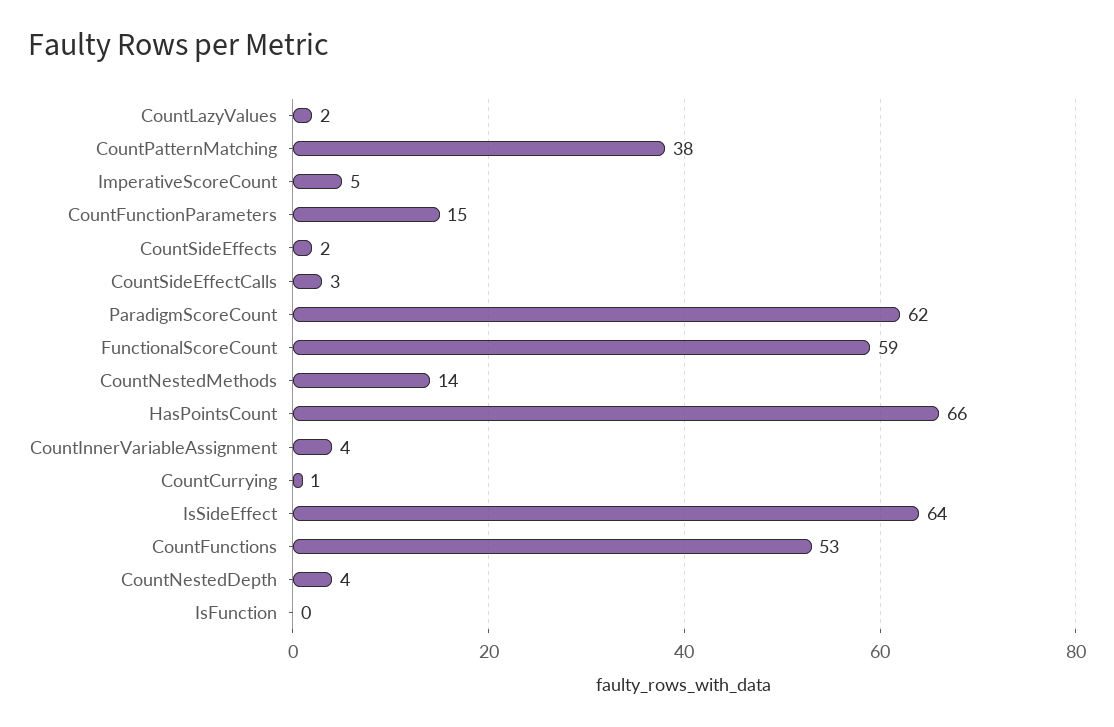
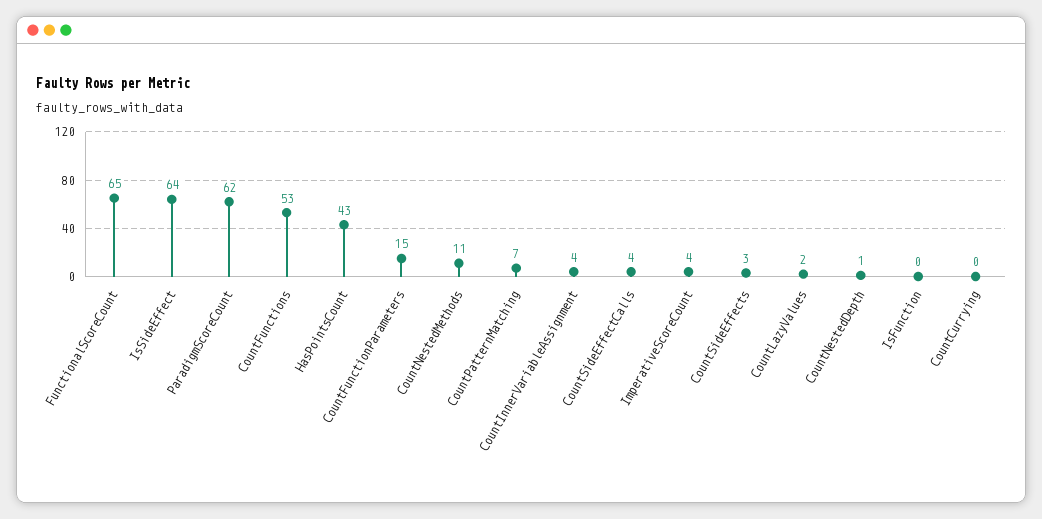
CountPatternMatching: 38 -> 7
ImperativeScoreCount: 5 -> 4
CountSideEffects: 2 -> 3
CountSideEffectCalls: 3 -> 4
FunctionalScoreCount: 59 -> 65
CountNestedMethods: 14 -> 11
HasPointsCount: 66 -> 43
CountCurrying: 1 -> 0
CountNestedDepth: 4 -> 1

